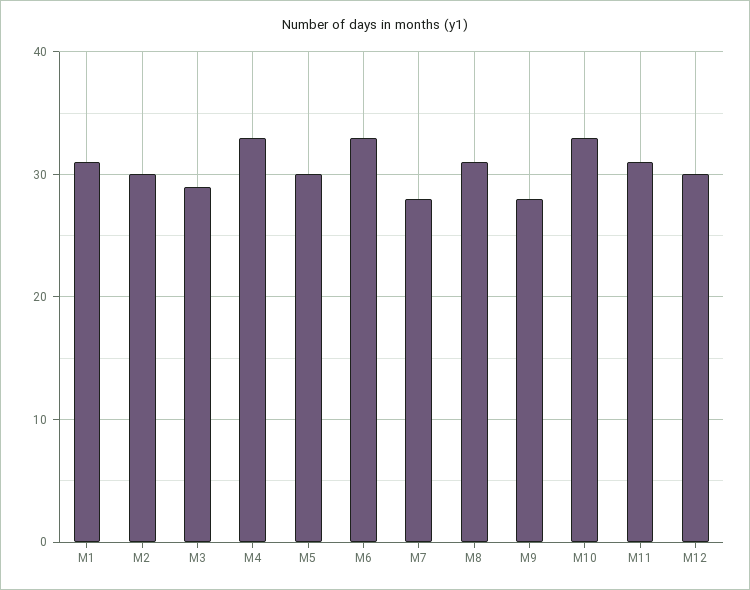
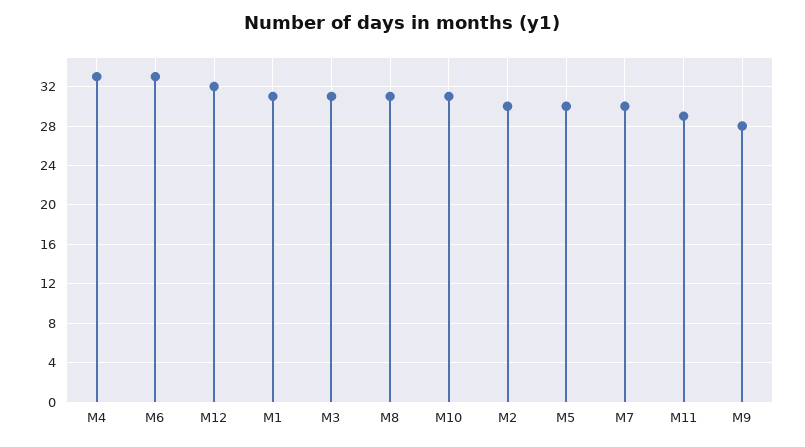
M3: 29 -> 31
M7: 28 -> 30
M10: 33 -> 31
M11: 31 -> 29
M12: 30 -> 32

